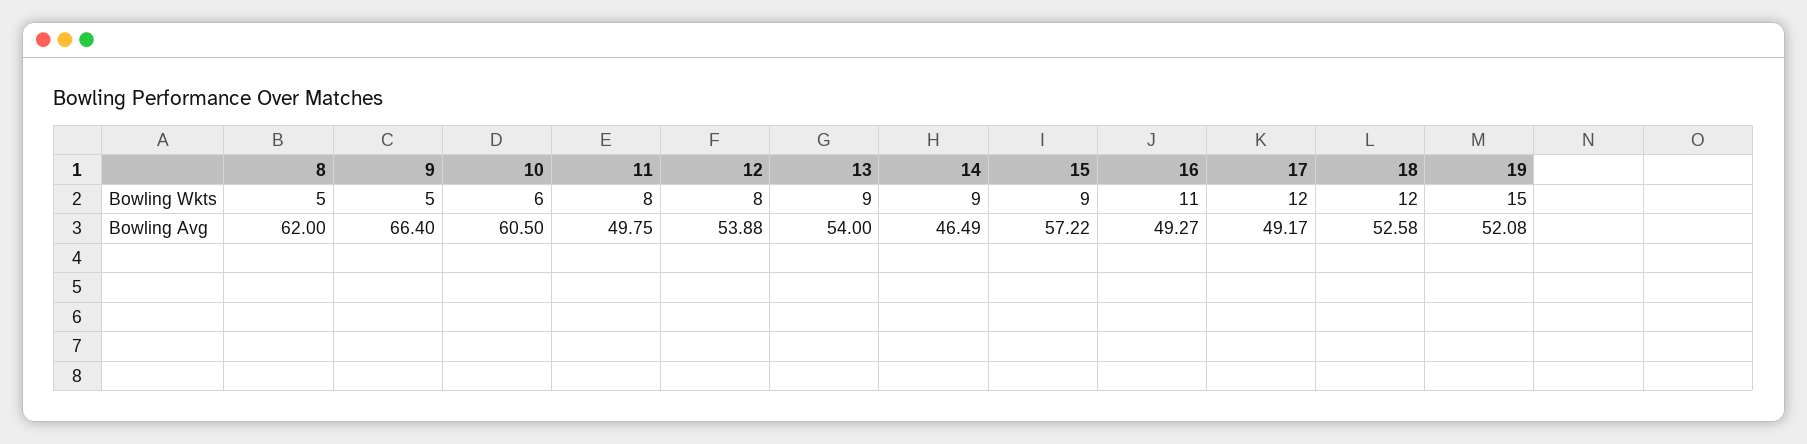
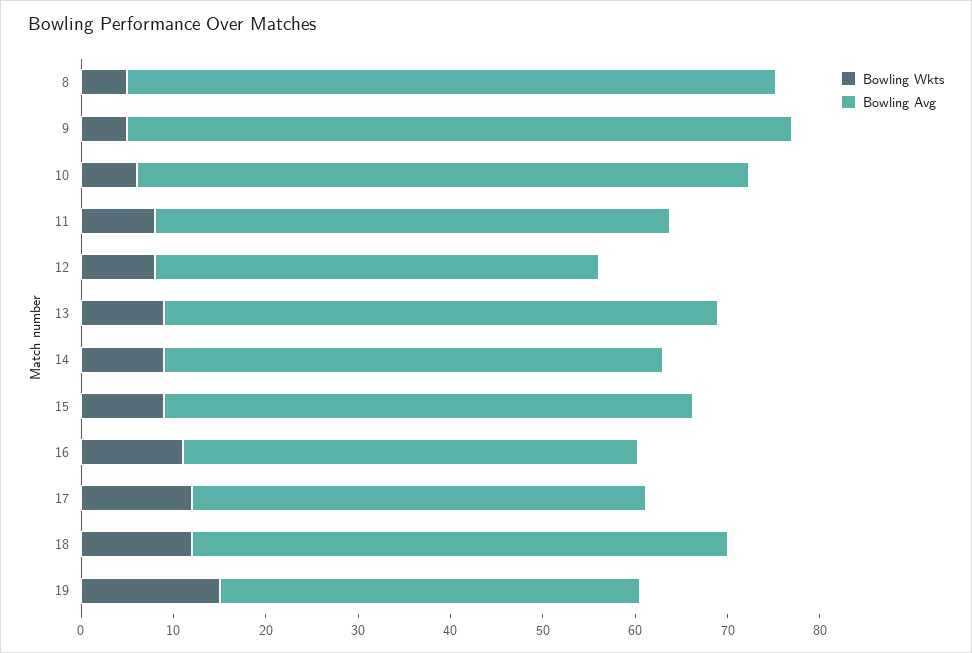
Bowling Avg, 8: 62 -> 70
Bowling Avg, 9: 66.4 -> 72
Bowling Avg, 10: 60.5 -> 66
Bowling Avg, 11: 49.75 -> 56
Bowling Avg, 12: 53.88 -> 48
Bowling Avg, 13: 54 -> 60
Bowling Avg, 14: 46.49 -> 54
Bowling Avg, 18: 52.58 -> 58
Bowling Avg, 19: 52.08 -> 46

